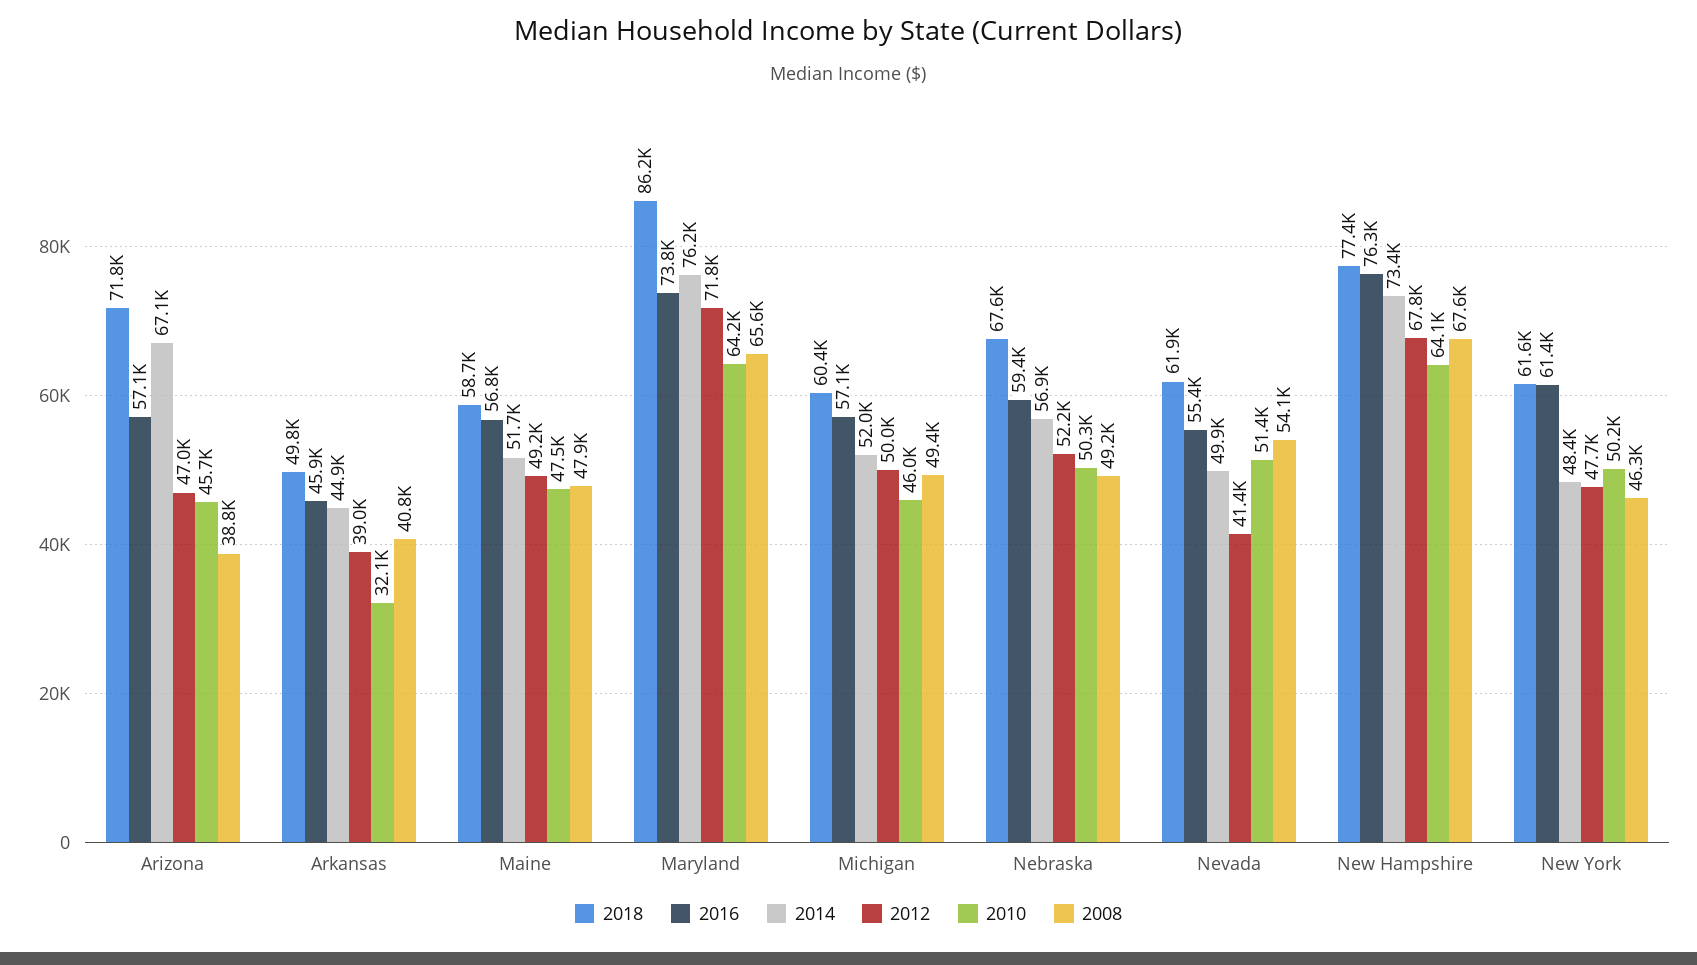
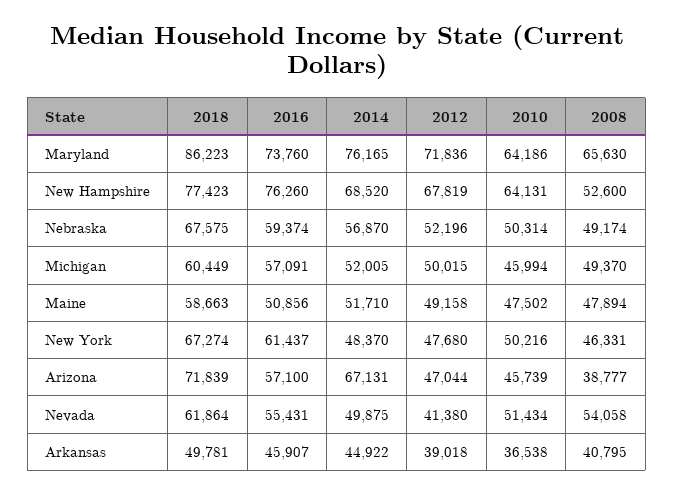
2010, Arkansas: 32100 -> 36538
2016, Maine: 56800 -> 50856
2014, New Hampshire: 73400 -> 68520
2008, New Hampshire: 67600 -> 52600
2018, New York: 61600 -> 67274

